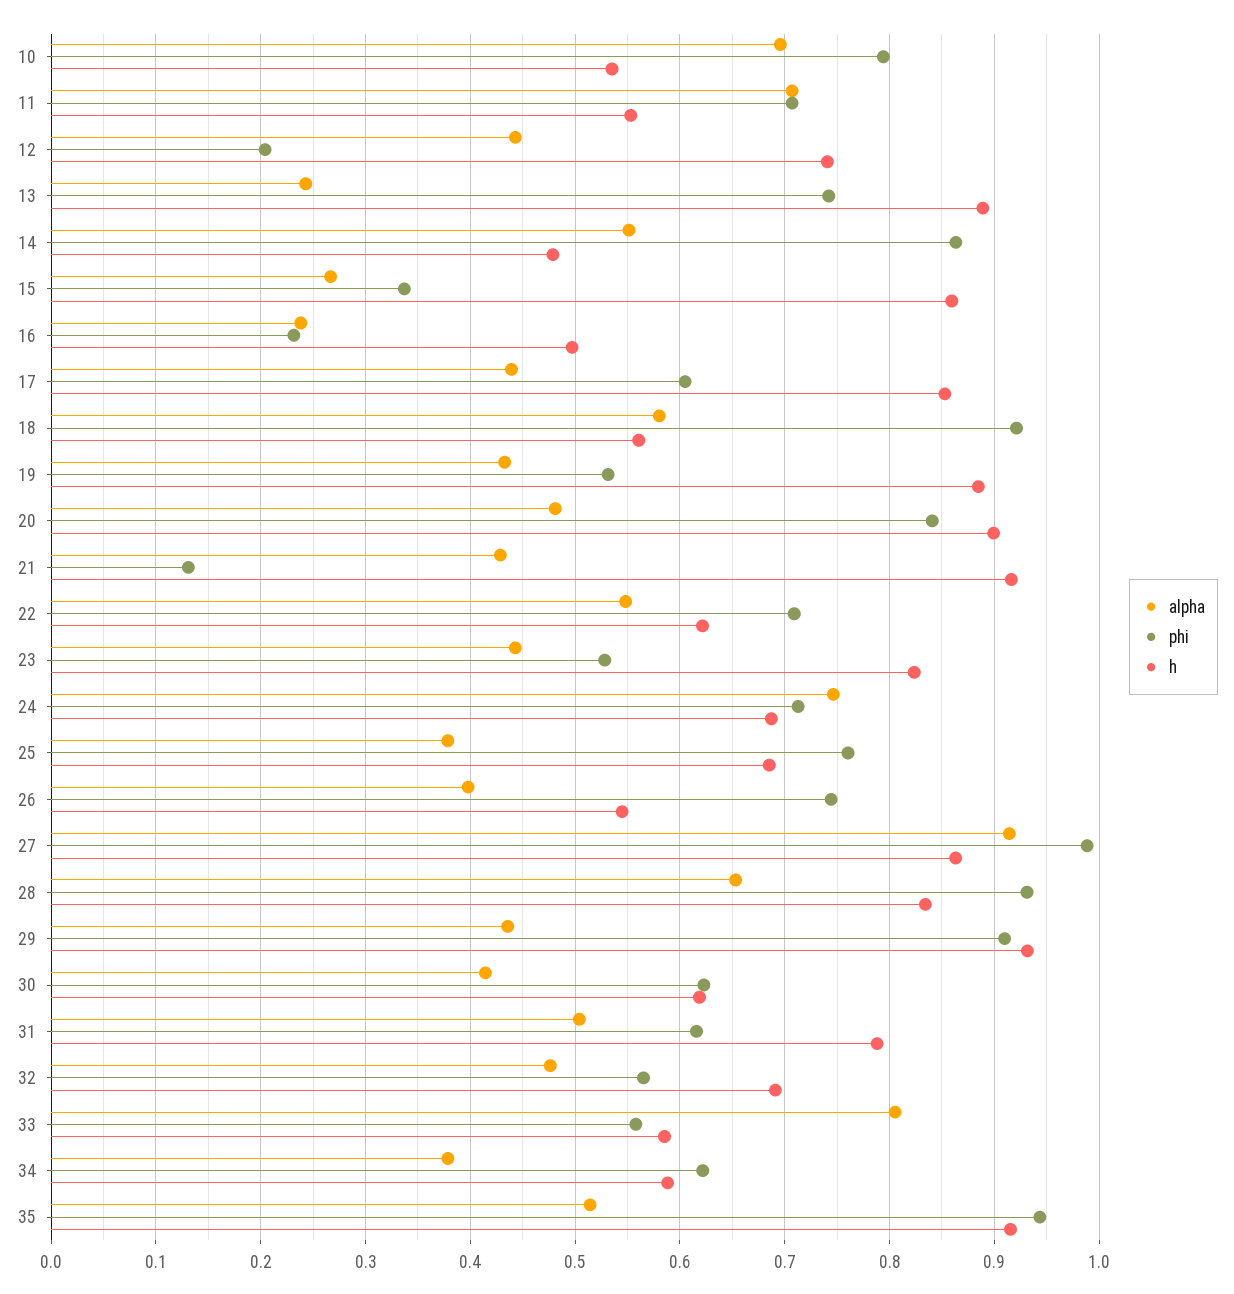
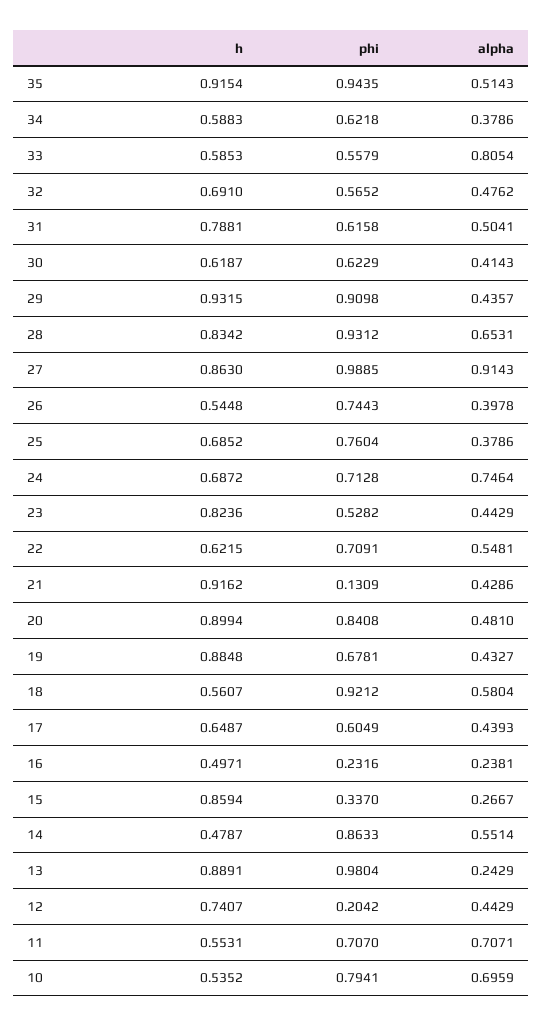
phi, 13: 0.74 -> 0.9804
h, 17: 0.85 -> 0.6487
phi, 19: 0.53 -> 0.6781

